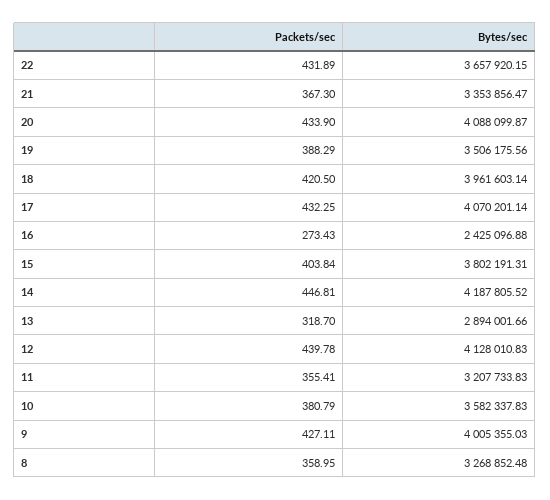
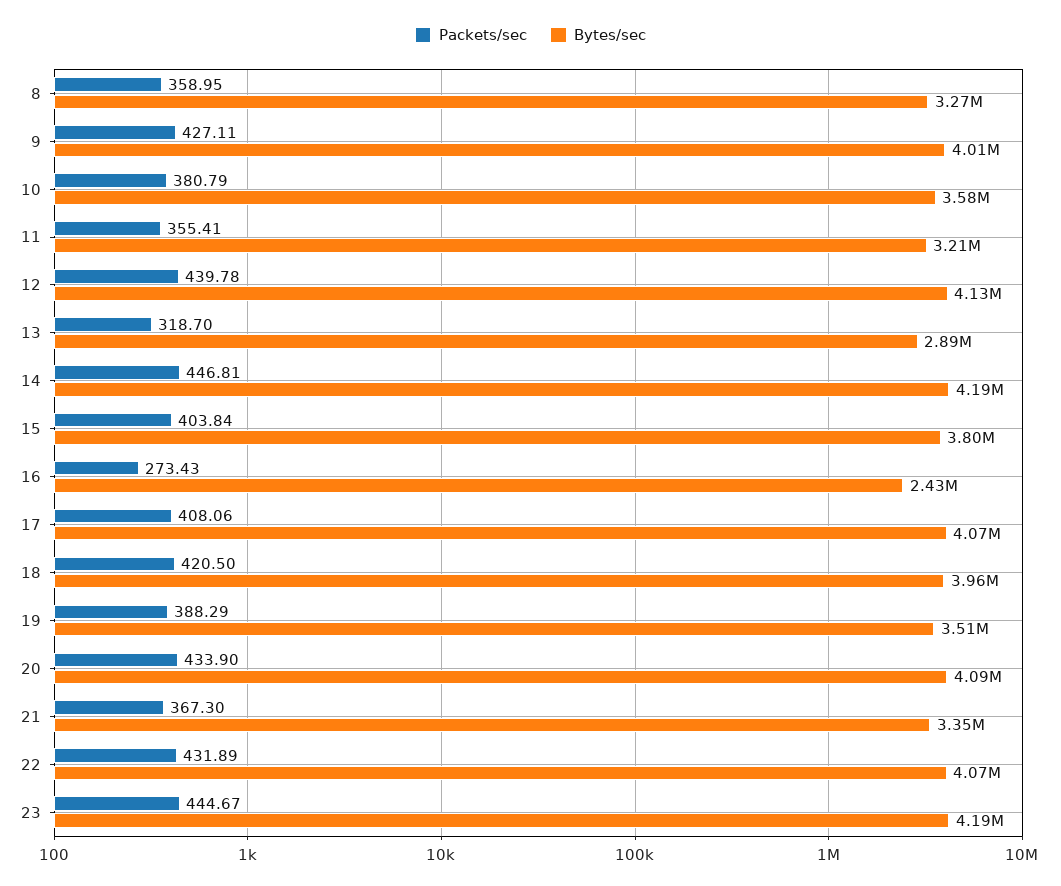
Bytes/sec, 22: 3657920.15 -> 4070000
Packets/sec, 17: 432.25 -> 408.06
Packets/sec, 23: none -> 444.67
Bytes/sec, 23: none -> 4190000

